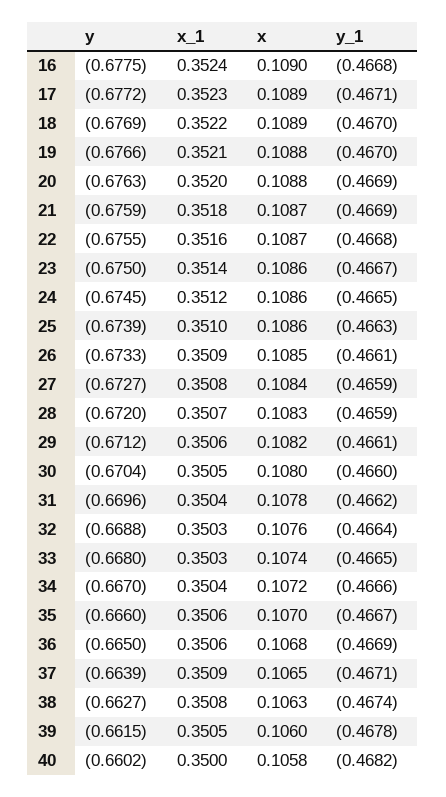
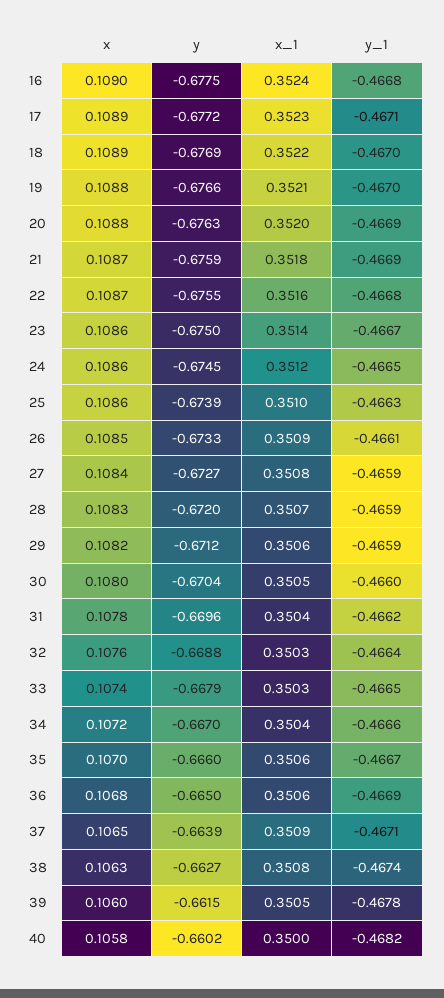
y_1, 29: -0.4661 -> -0.4659
y, 33: -0.668 -> -0.6679

